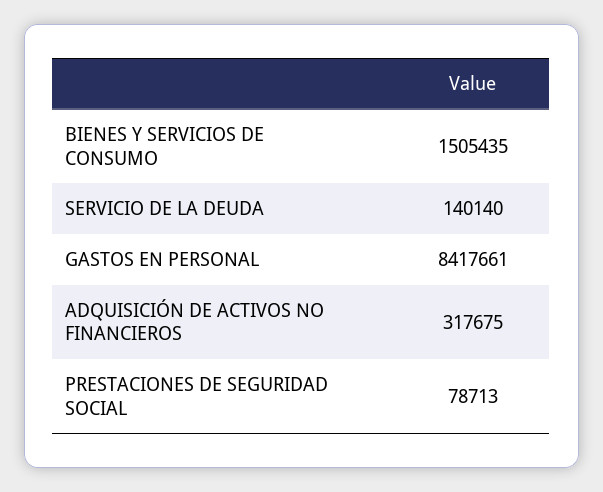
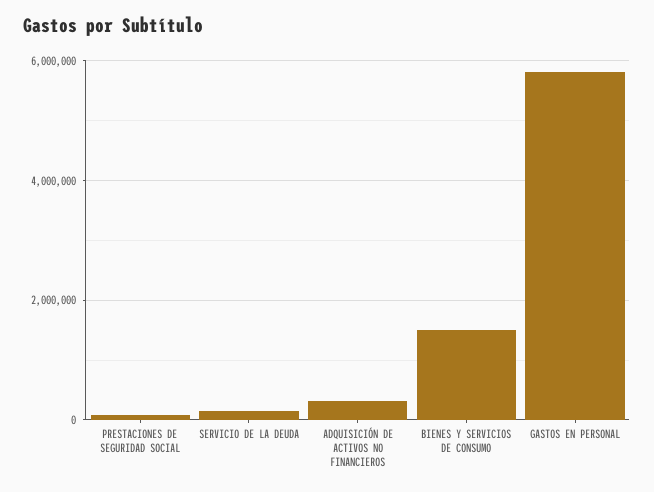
GASTOS EN PERSONAL: 8417661 -> 5800000

